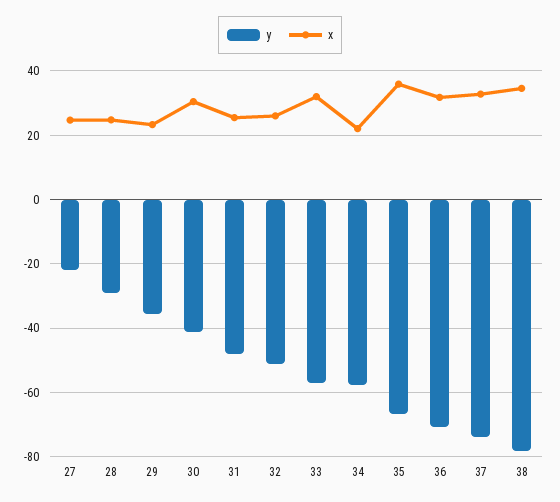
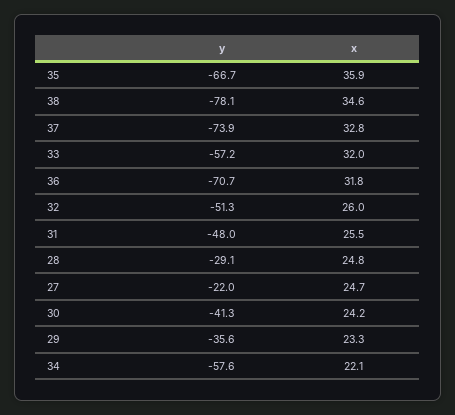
x, 30: 30 -> 24.2

